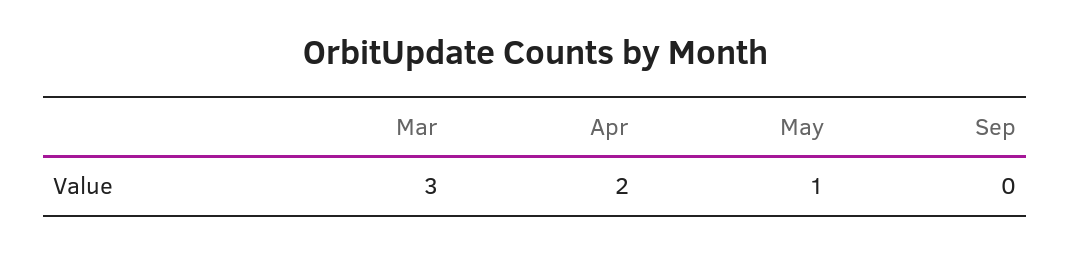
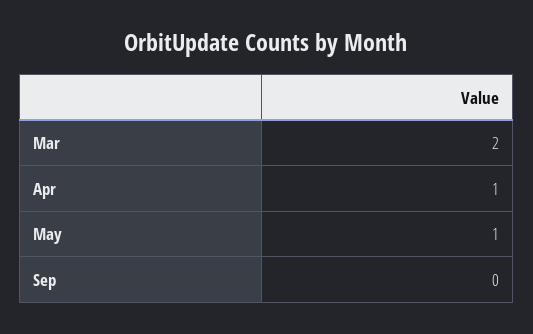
Mar: 3 -> 2
Apr: 2 -> 1

